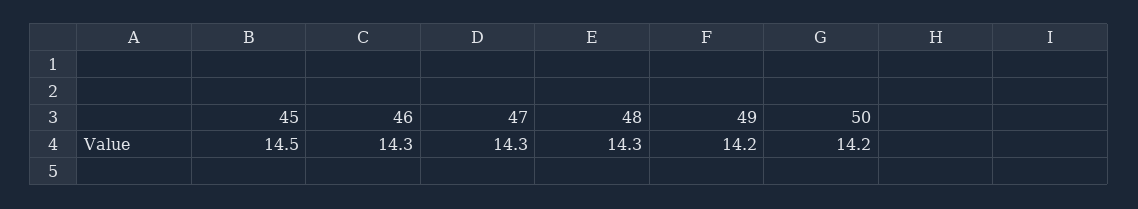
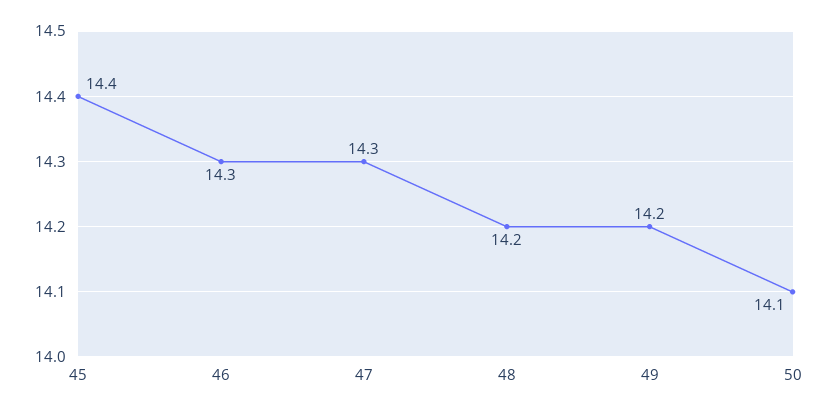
45: 14.5 -> 14.4
48: 14.3 -> 14.2
50: 14.2 -> 14.1

